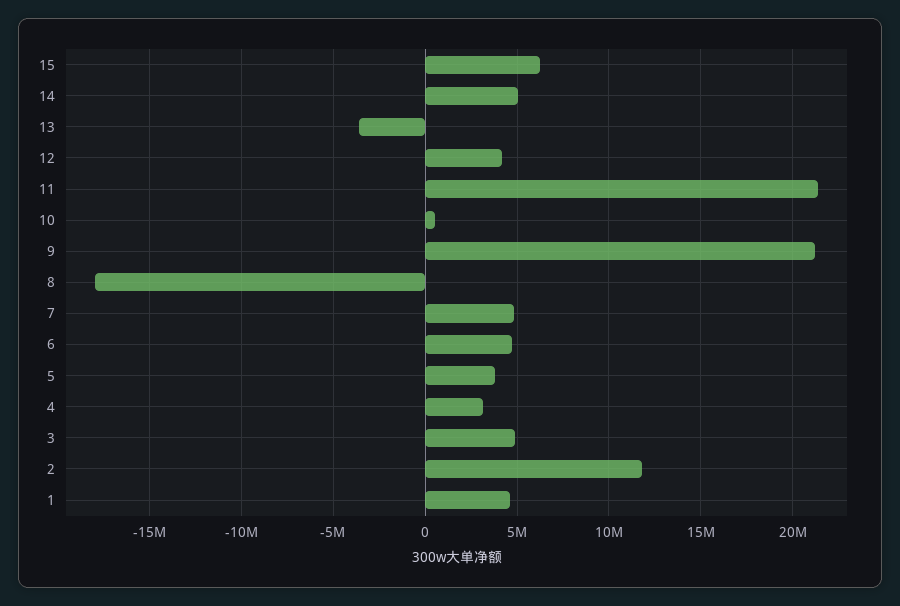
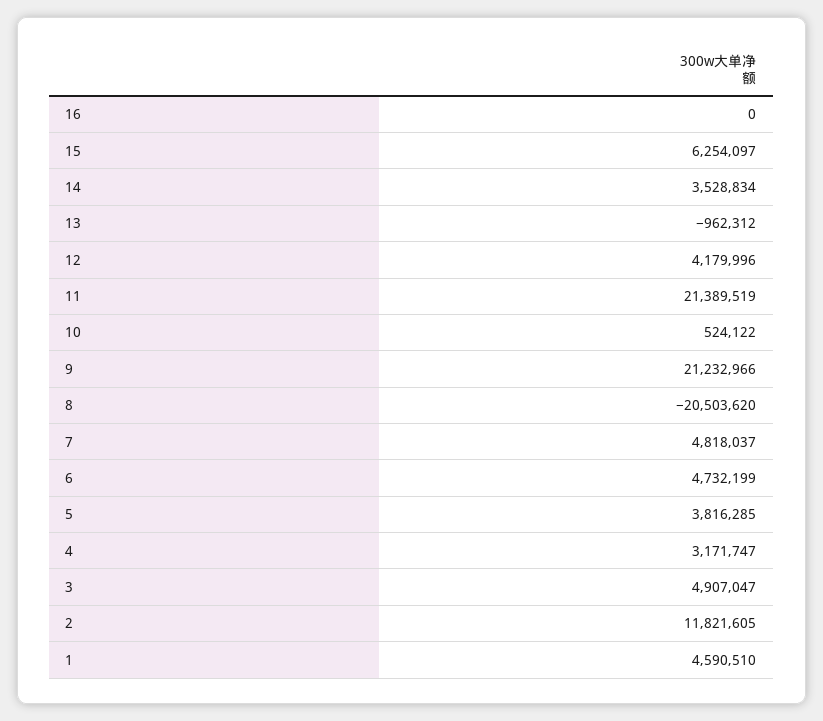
14: 5000000 -> 3528834
13: -3500000 -> -962312
8: -18000000 -> -20503620
16: none -> 0

